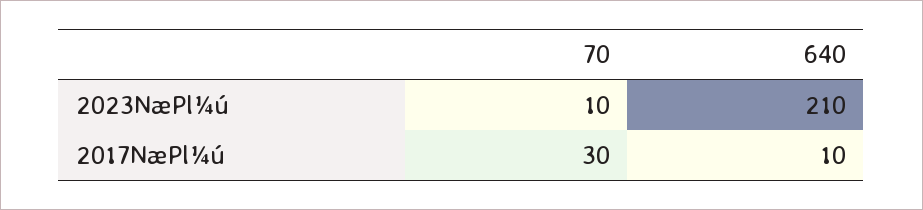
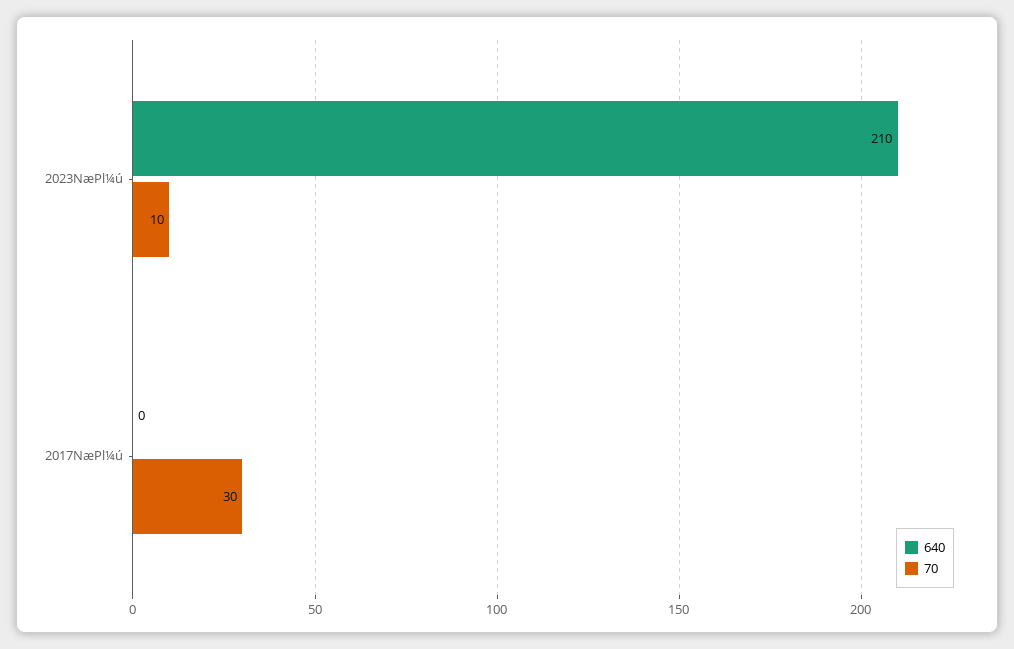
640, 2017NæPl¼ú: 10 -> 0

